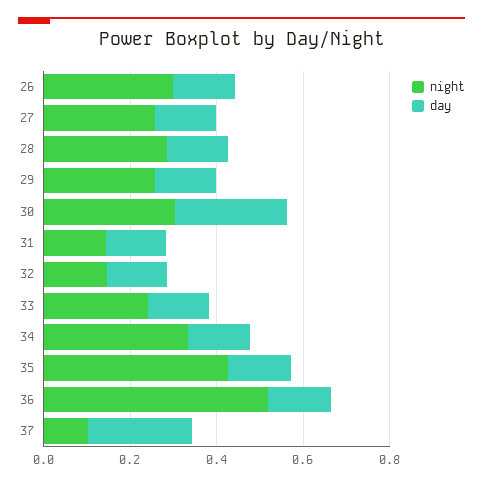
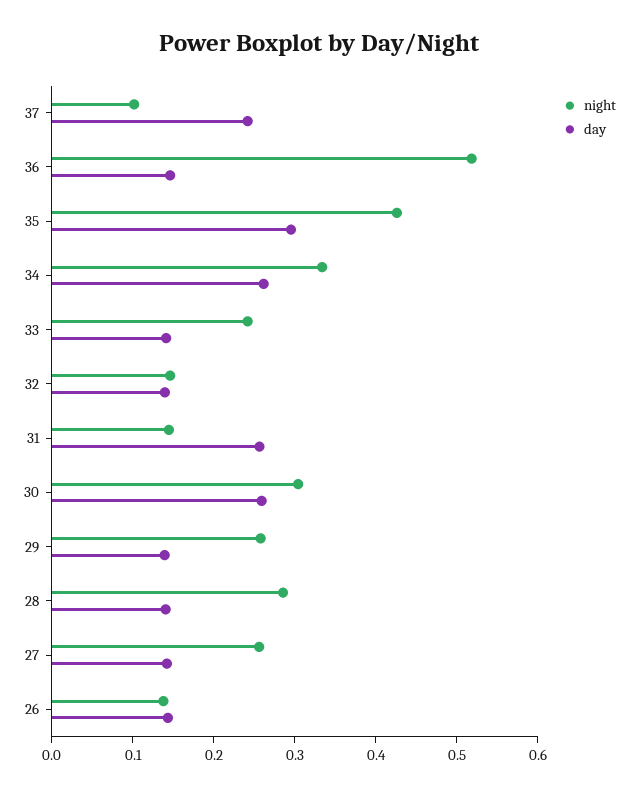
night, 26: 0.3 -> 0.14
day, 31: 0.15 -> 0.26
day, 34: 0.15 -> 0.26
day, 35: 0.15 -> 0.3

